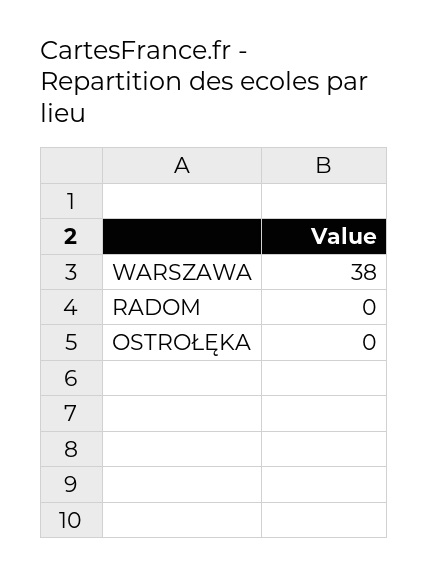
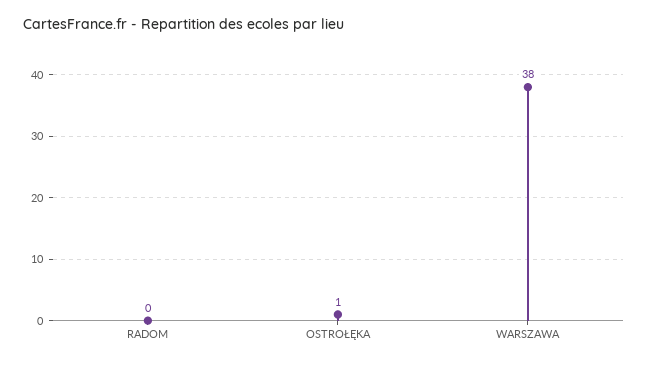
OSTROŁĘKA: 0 -> 1

